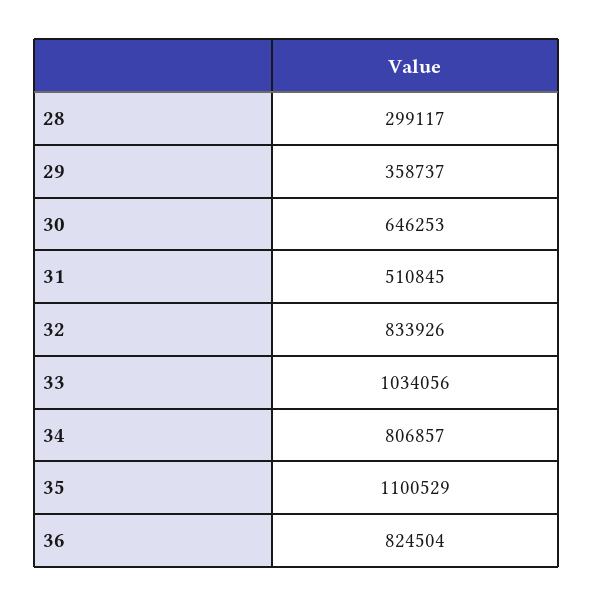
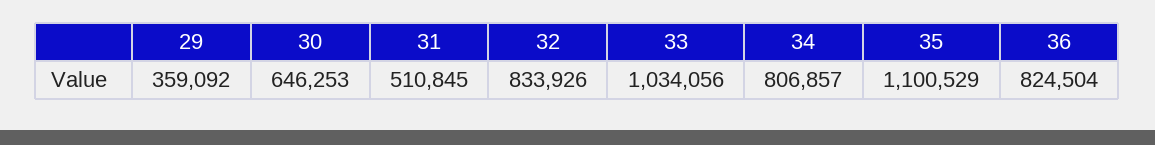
28: 299117 -> none
29: 358737 -> 359092

